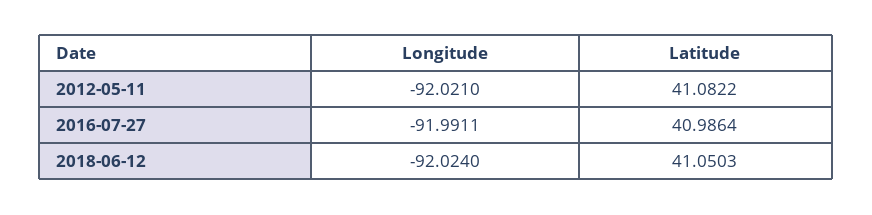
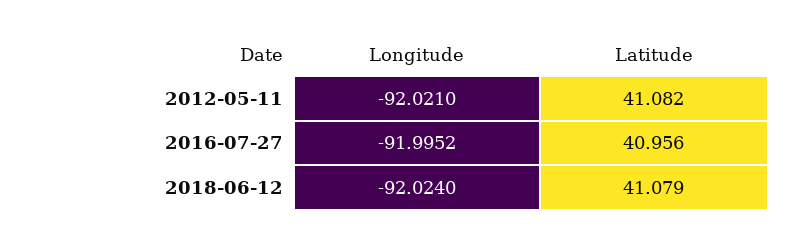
Longitude, 2016-07-27: -91.9911 -> -91.9952
Latitude, 2016-07-27: 40.9864 -> 40.956
Latitude, 2018-06-12: 41.0503 -> 41.079

